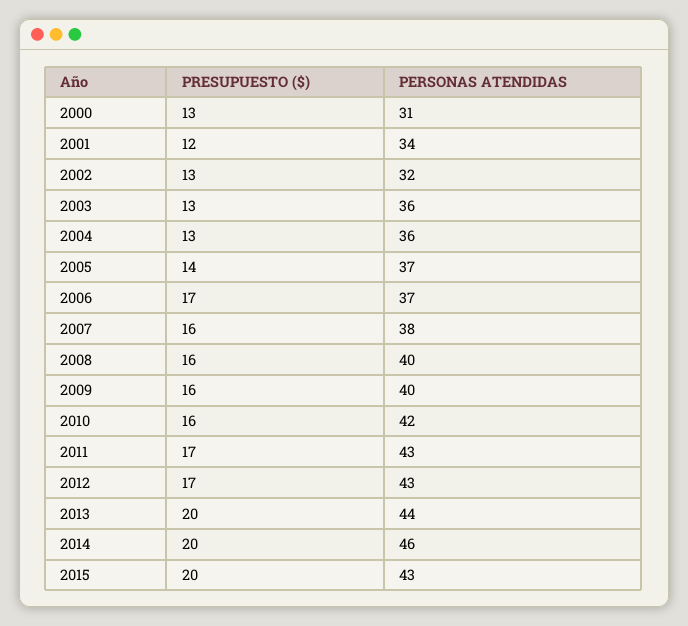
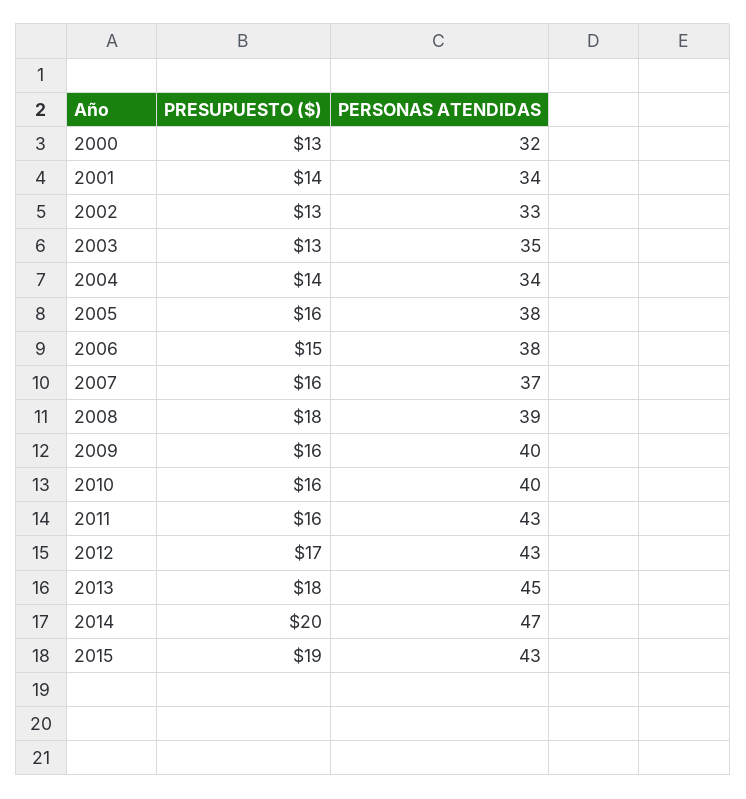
PERSONAS ATENDIDAS, 2000: 31 -> 32
PRESUPUESTO ($), 2001: 12 -> 14
PERSONAS ATENDIDAS, 2002: 32 -> 33
PERSONAS ATENDIDAS, 2003: 36 -> 35
PRESUPUESTO ($), 2004: 13 -> 14
PERSONAS ATENDIDAS, 2004: 36 -> 34
PRESUPUESTO ($), 2005: 14 -> 16
PERSONAS ATENDIDAS, 2005: 37 -> 38
PRESUPUESTO ($), 2006: 17 -> 15
PERSONAS ATENDIDAS, 2006: 37 -> 38
PERSONAS ATENDIDAS, 2007: 38 -> 37
PRESUPUESTO ($), 2008: 16 -> 18
PERSONAS ATENDIDAS, 2008: 40 -> 39
PERSONAS ATENDIDAS, 2010: 42 -> 40
PRESUPUESTO ($), 2011: 17 -> 16
PRESUPUESTO ($), 2013: 20 -> 18
PERSONAS ATENDIDAS, 2013: 44 -> 45
PERSONAS ATENDIDAS, 2014: 46 -> 47
PRESUPUESTO ($), 2015: 20 -> 19

